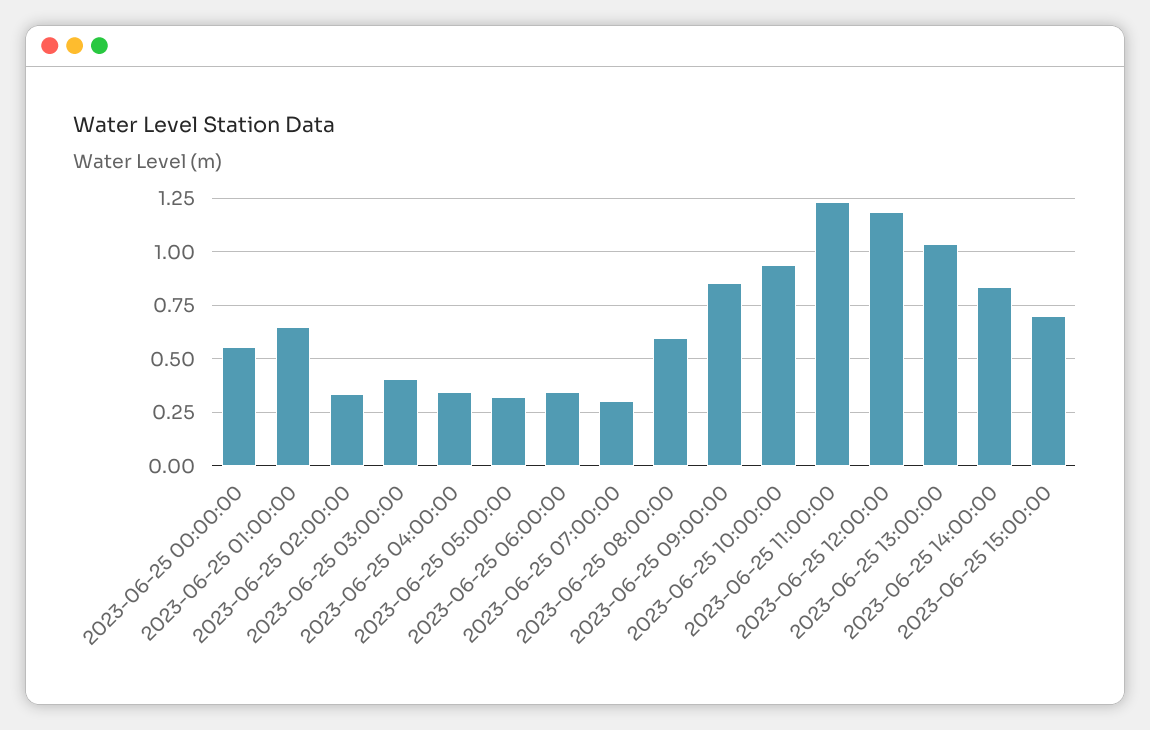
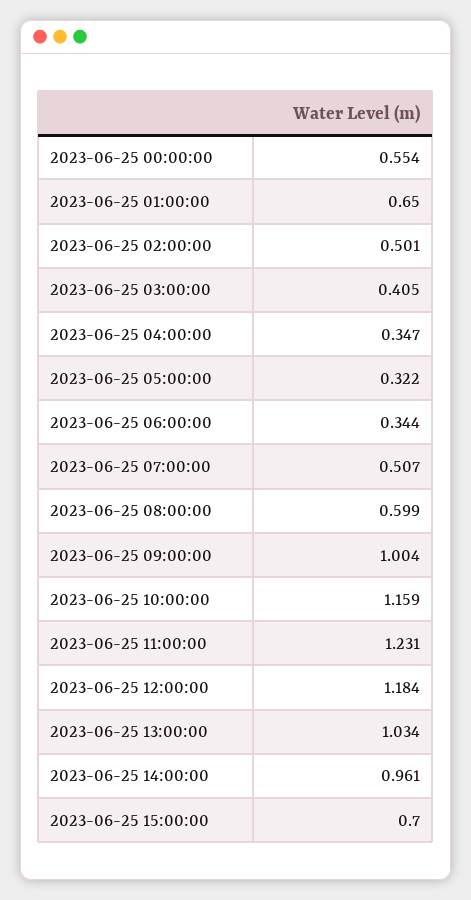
2023-06-25 02:00:00: 0.35 -> 0.501
2023-06-25 07:00:00: 0.3 -> 0.507
2023-06-25 09:00:00: 0.85 -> 1.004
2023-06-25 10:00:00: 0.95 -> 1.159
2023-06-25 14:00:00: 0.85 -> 0.961

